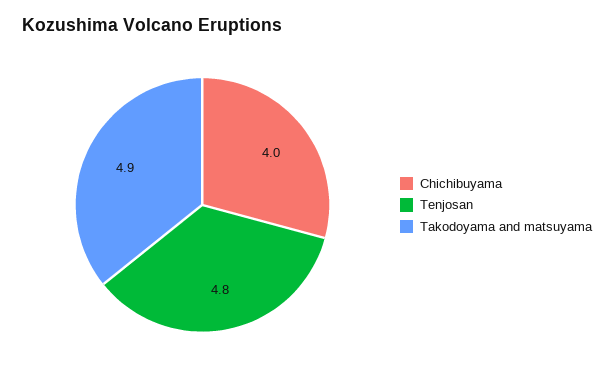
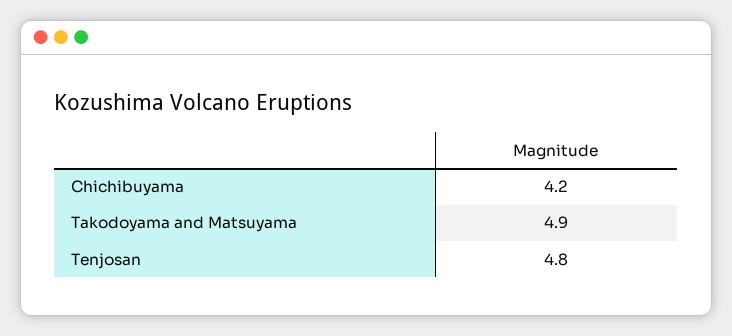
Chichibuyama: 4 -> 4.2

